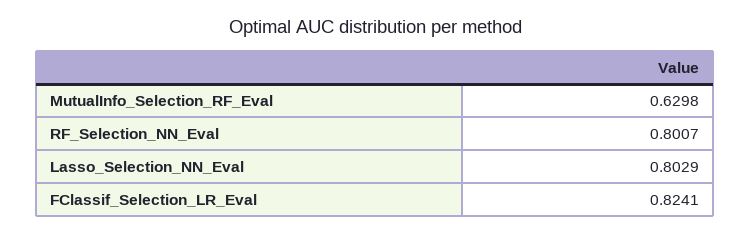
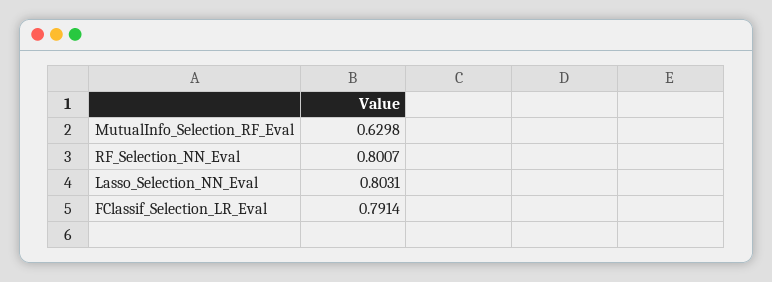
Lasso_Selection_NN_Eval: 0.8029 -> 0.8031
FClassif_Selection_LR_Eval: 0.8241 -> 0.7914

